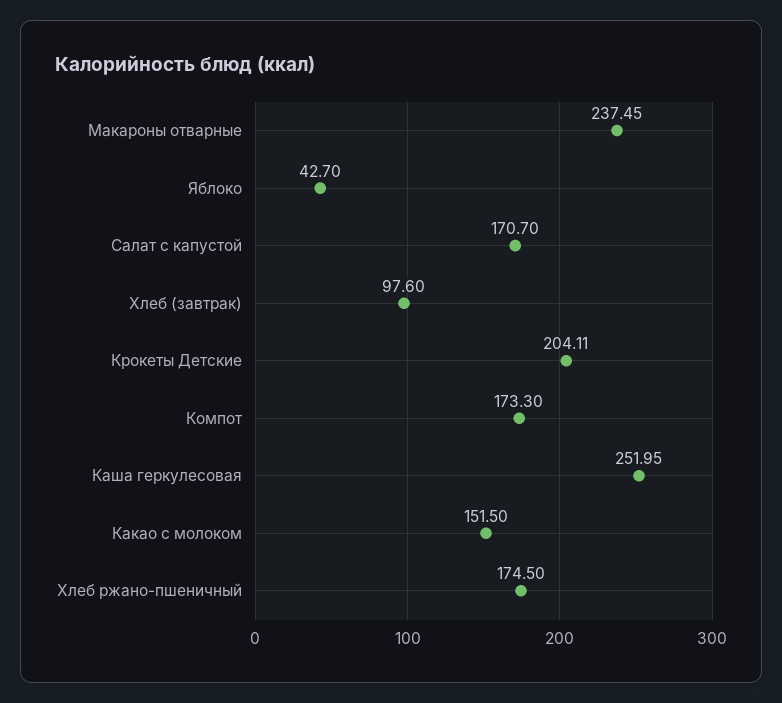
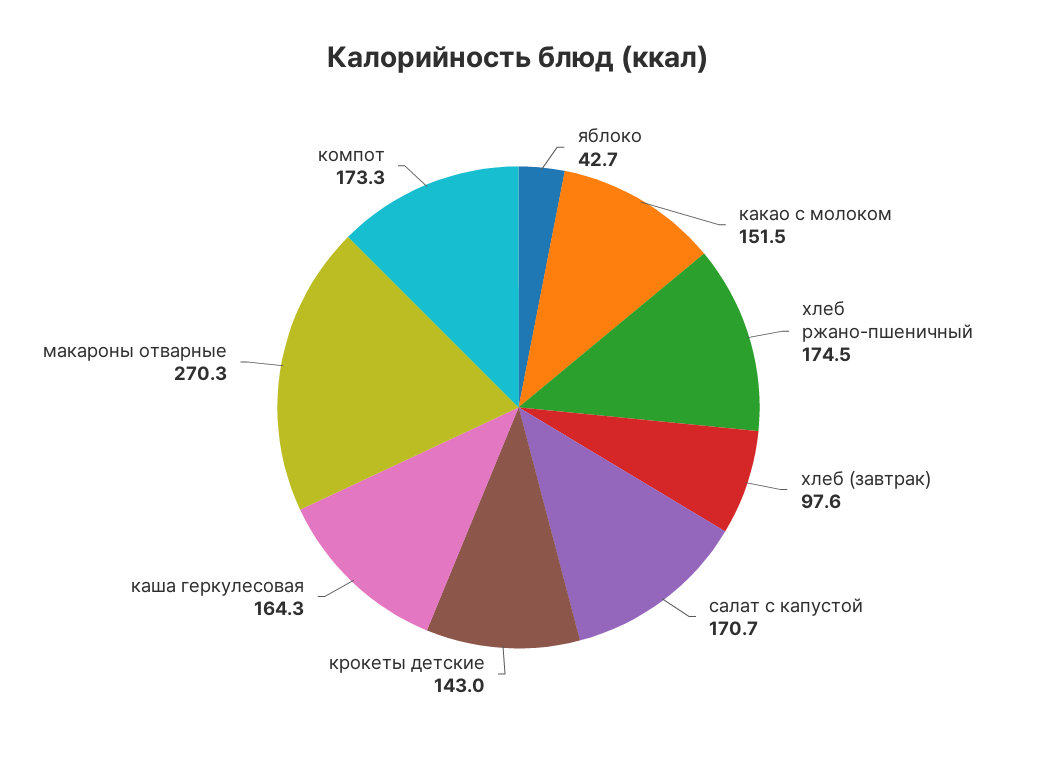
Макароны отварные: 237.45 -> 270.3
Крокеты Детские: 204.11 -> 143
Каша геркулесовая: 251.95 -> 164.3

